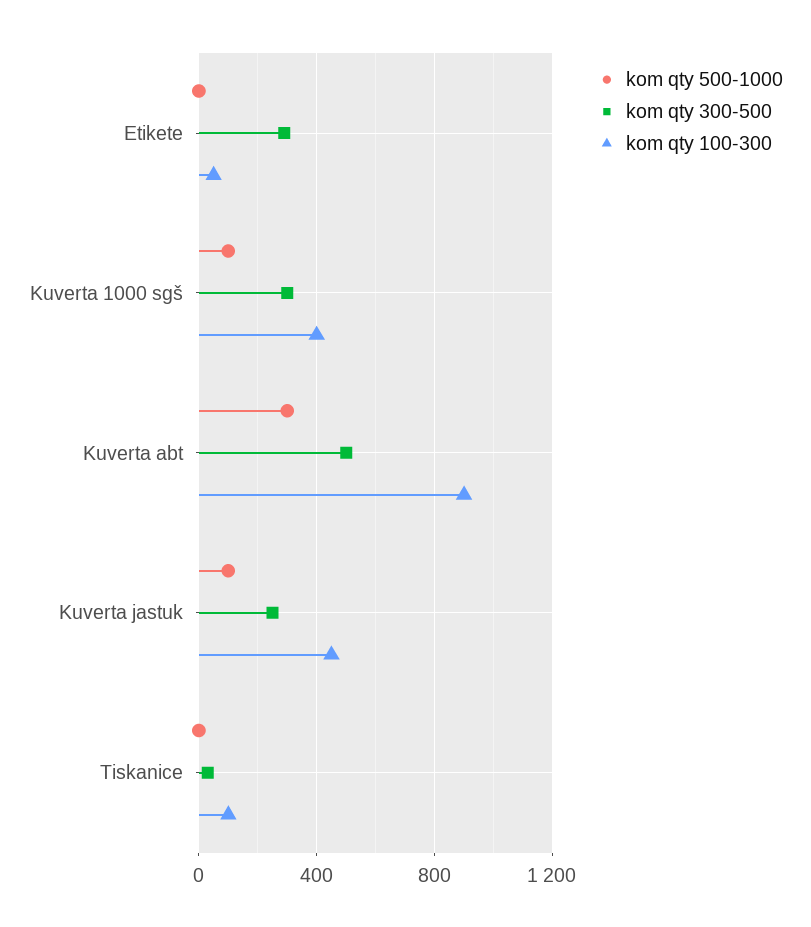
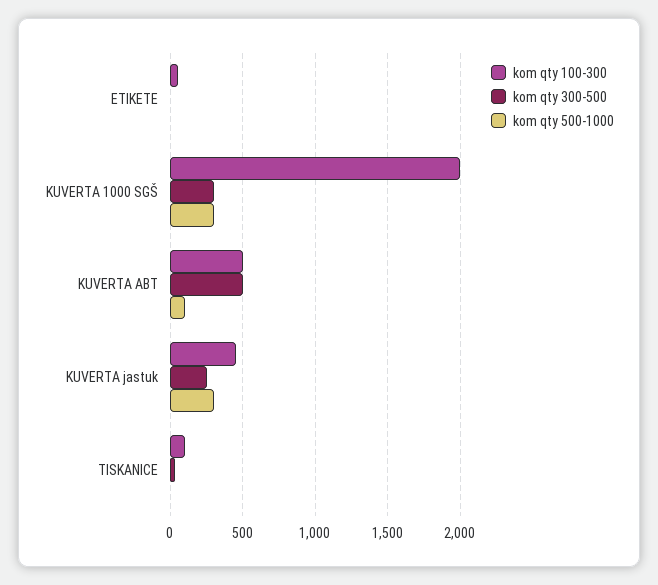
kom qty 300-500, Etikete: 300 -> 0
kom qty 500-1000, Kuverta 1000 sgš: 100 -> 300
kom qty 100-300, Kuverta 1000 sgš: 400 -> 2000
kom qty 500-1000, Kuverta abt: 300 -> 100
kom qty 100-300, Kuverta abt: 900 -> 500
kom qty 500-1000, Kuverta jastuk: 100 -> 300

